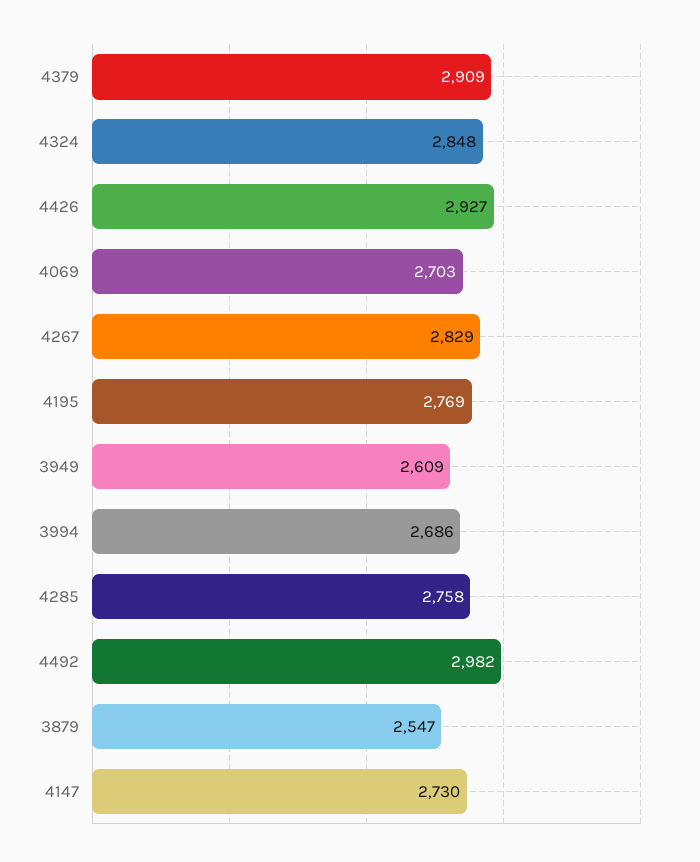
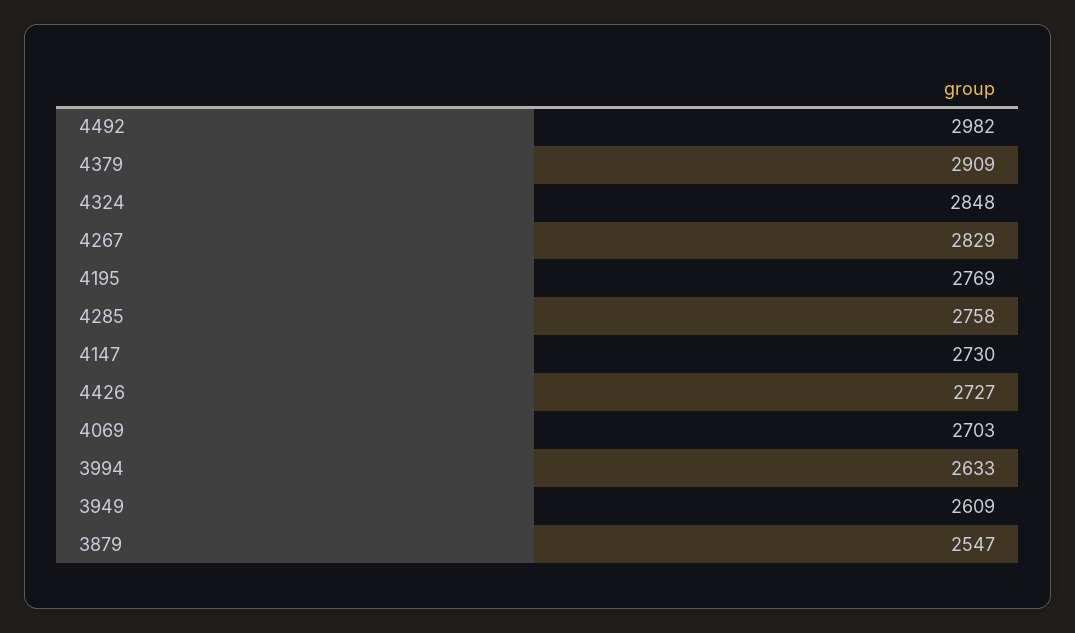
4426: 2927 -> 2727
3994: 2686 -> 2633

